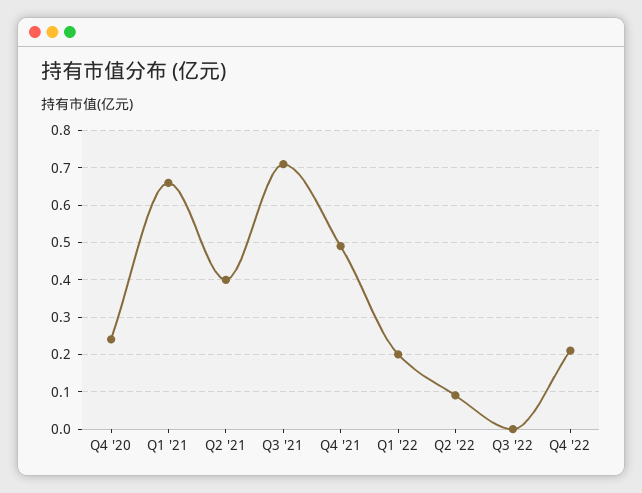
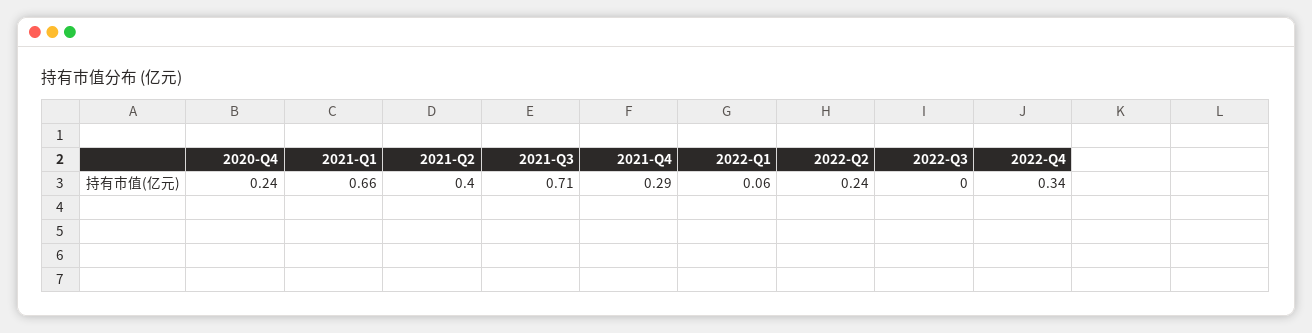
Q4 '21: 0.5 -> 0.29
Q1 '22: 0.2 -> 0.06
Q2 '22: 0.1 -> 0.24
Q4 '22: 0.2 -> 0.34

